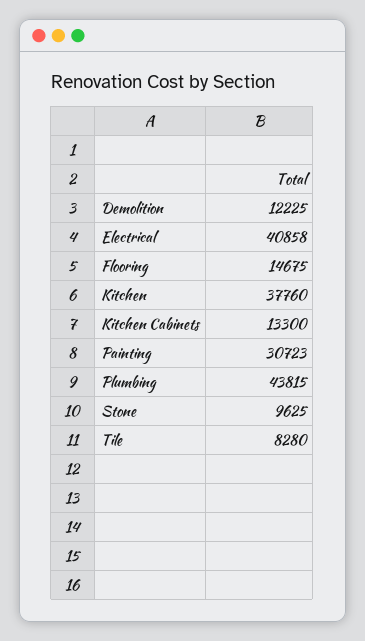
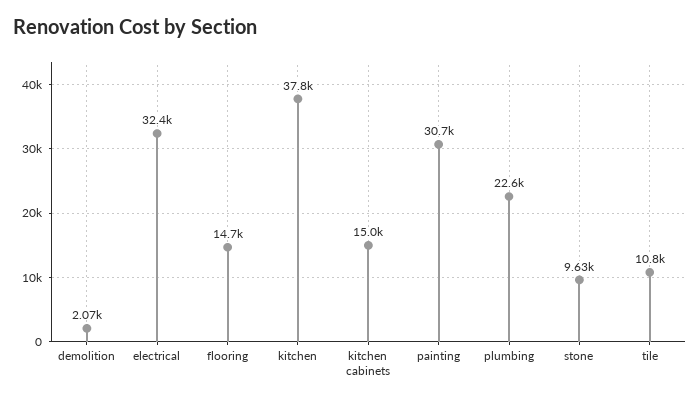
Demolition: 12225 -> 2070
Electrical: 40858 -> 32400
Kitchen Cabinets: 13300 -> 15000
Plumbing: 43815 -> 22600
Tile: 8280 -> 10800

